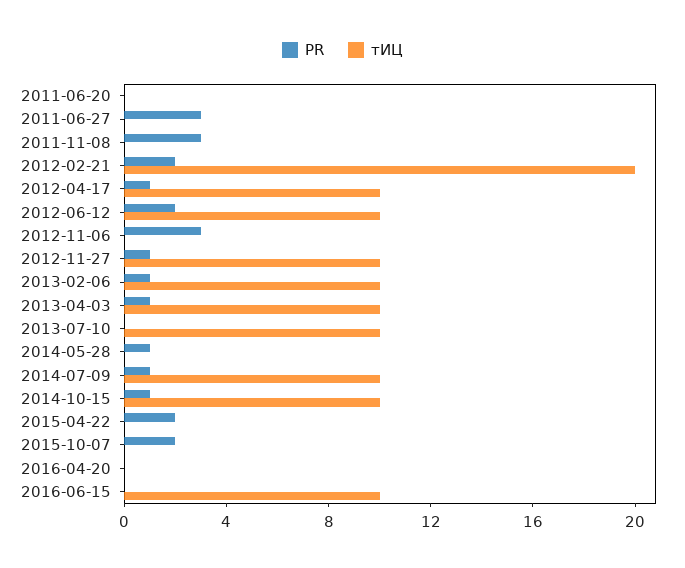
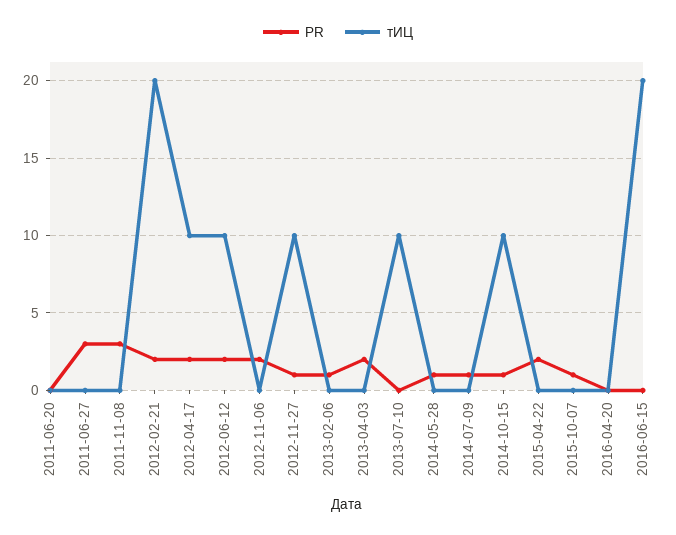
PR, 2012-04-17: 1 -> 2
PR, 2012-11-06: 3 -> 2
тИЦ, 2013-02-06: 10 -> 0
PR, 2013-04-03: 1 -> 2
тИЦ, 2013-04-03: 10 -> 0
тИЦ, 2014-07-09: 10 -> 0
PR, 2015-10-07: 2 -> 1
тИЦ, 2016-06-15: 10 -> 20

